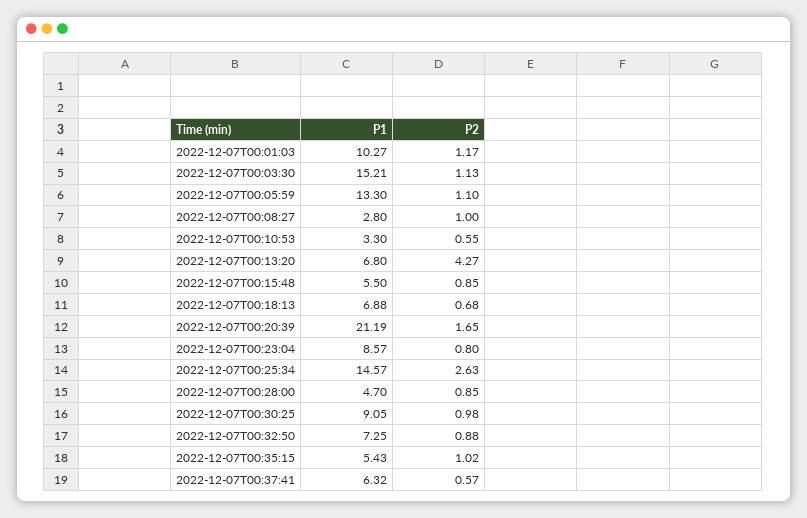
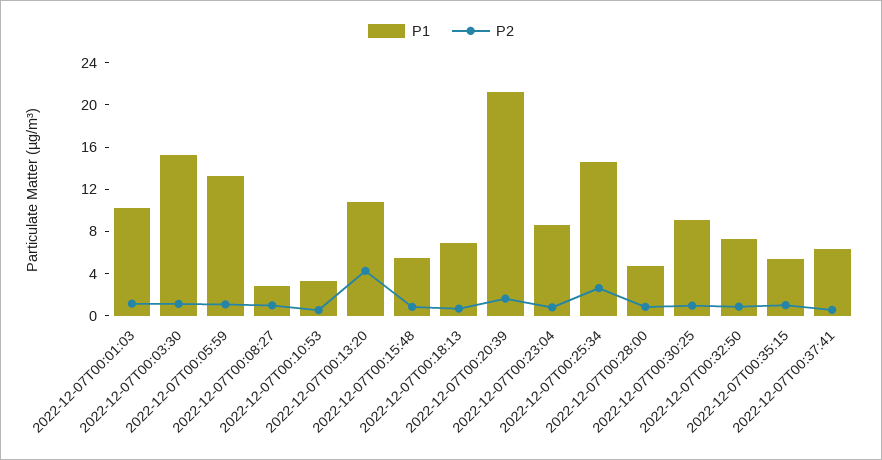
P1, 2022-12-07T00:13:20: 6.8 -> 11

